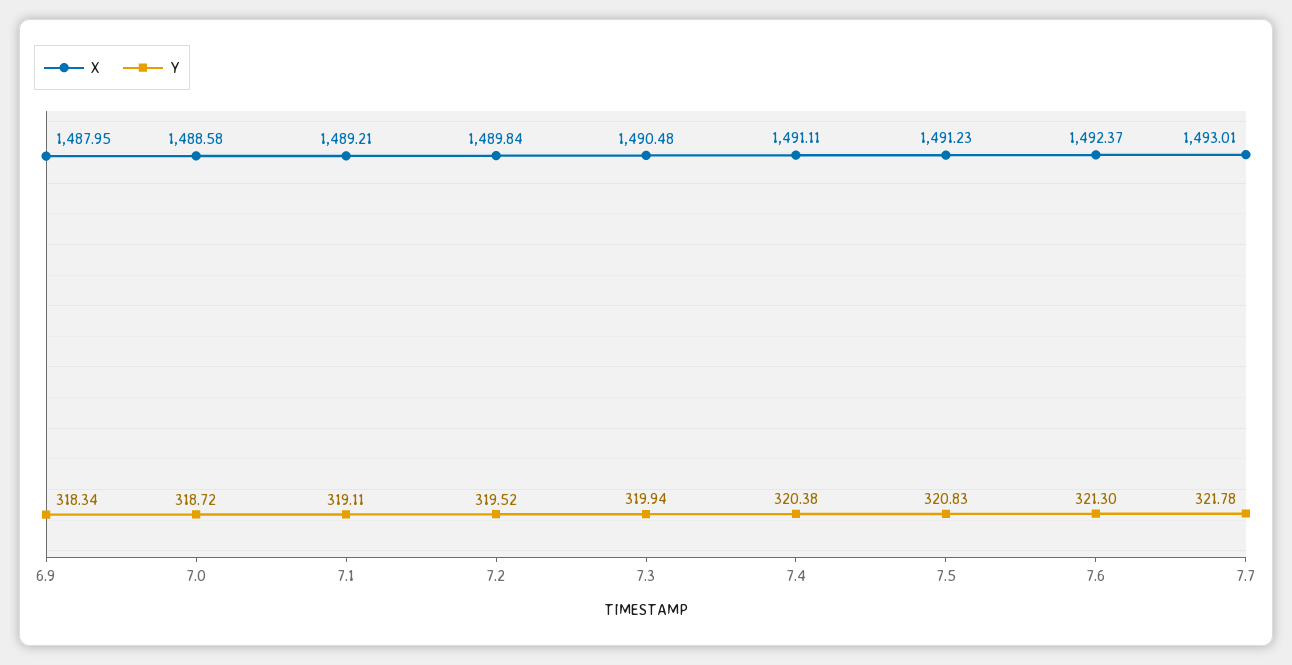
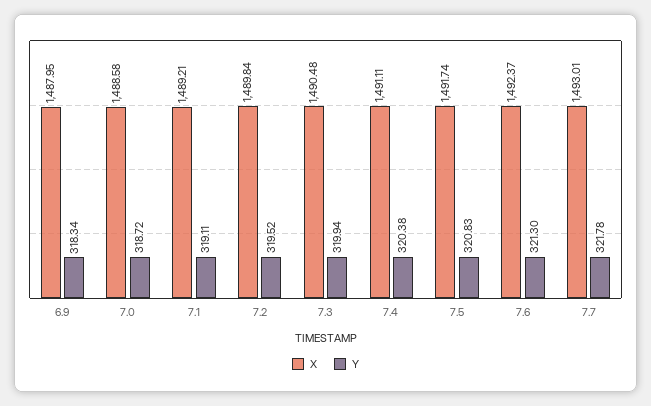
X, 7.5: 1491.23 -> 1491.74

